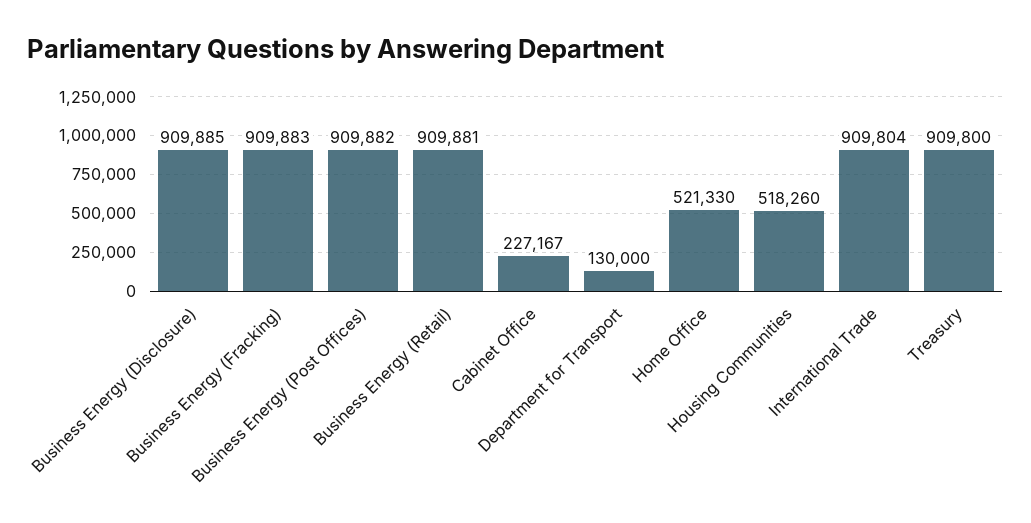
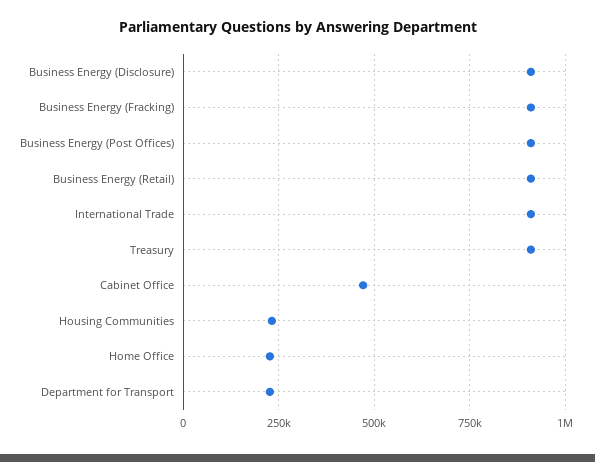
Cabinet Office: 227167 -> 475000
Department for Transport: 130000 -> 225000
Home Office: 521330 -> 225000
Housing Communities: 518260 -> 225000

